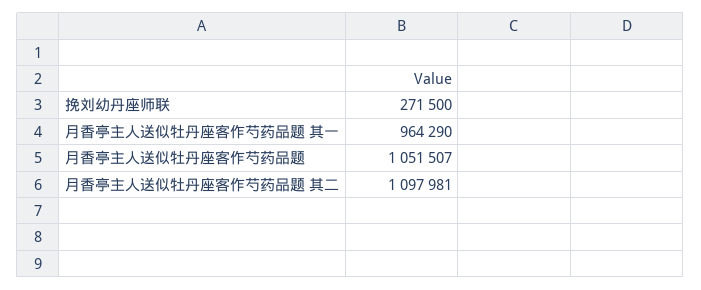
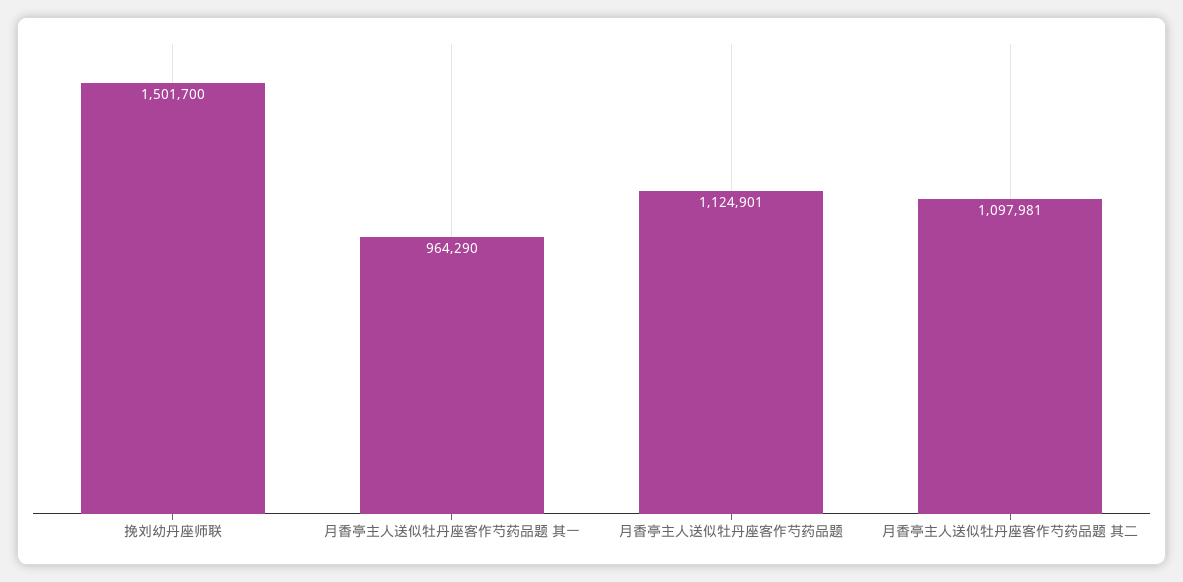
挽刘幼丹座师联: 271500 -> 1501700
月香亭主人送似牡丹座客作芍药品题: 1051507 -> 1124901

